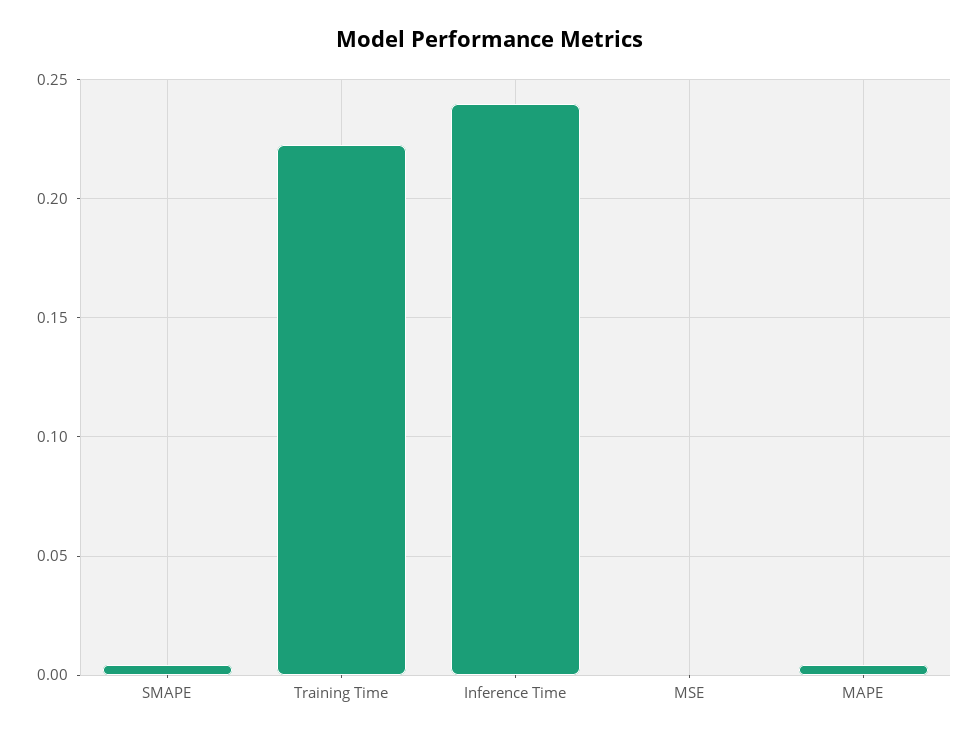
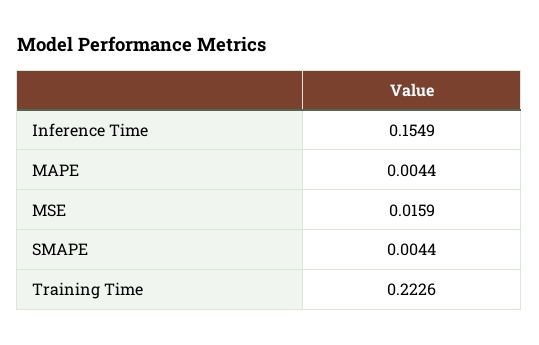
Inference Time: 0.24 -> 0.1549
MSE: 0 -> 0.0159

